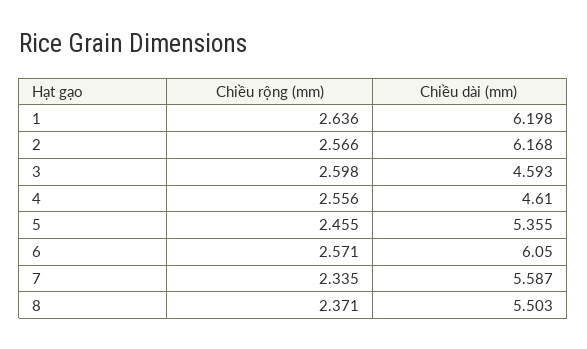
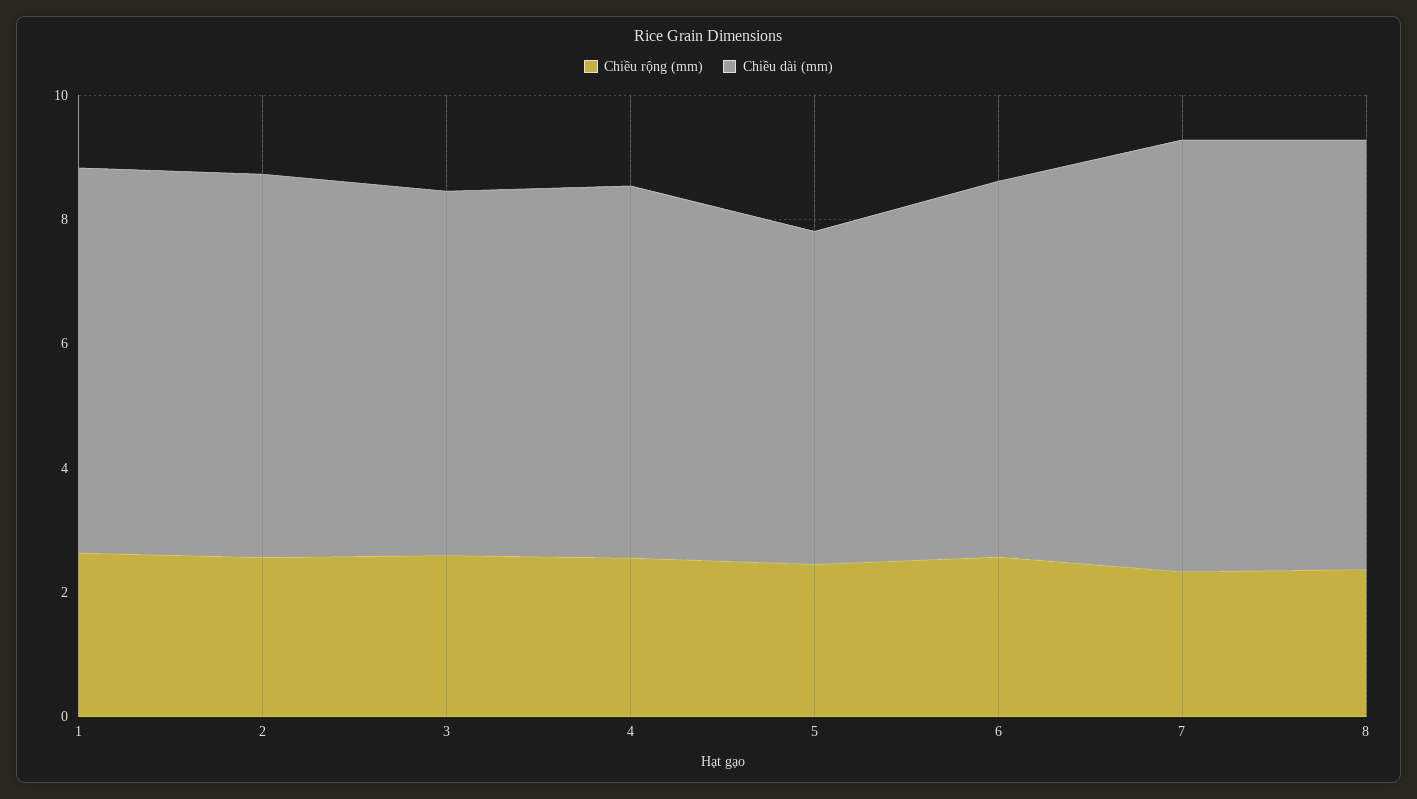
Chiều dài (mm), 3: 4.593 -> 6
Chiều dài (mm), 4: 4.61 -> 6
Chiều dài (mm), 7: 5.587 -> 7
Chiều dài (mm), 8: 5.503 -> 7

